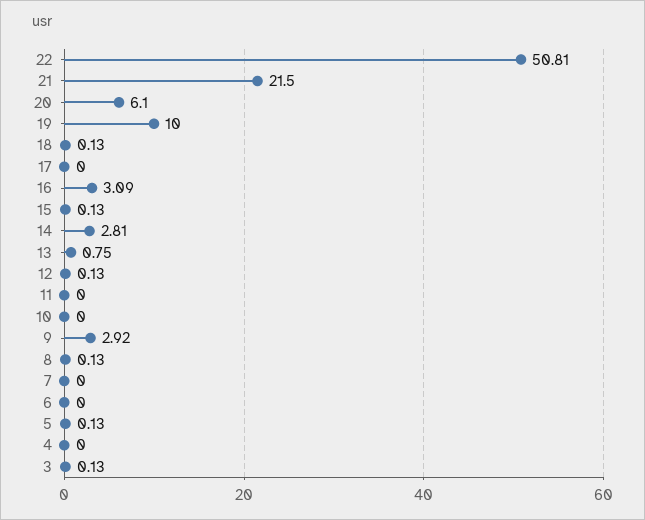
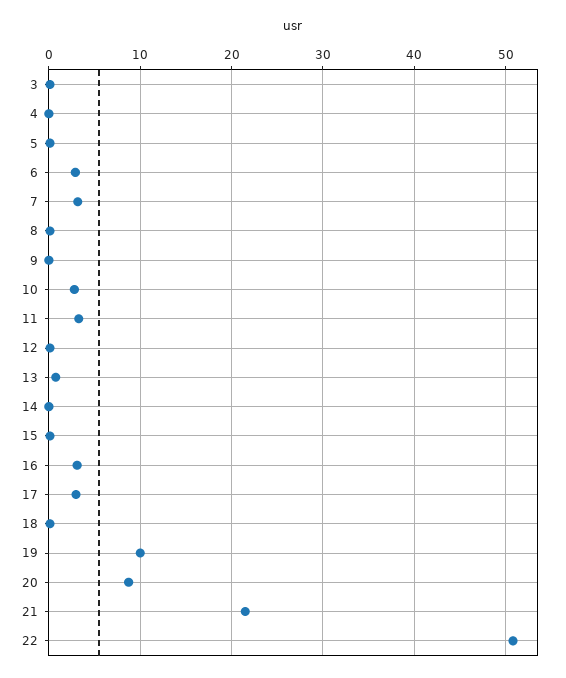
20: 6.1 -> 9
17: 0 -> 3
14: 2.81 -> 0
11: 0 -> 3
10: 0 -> 3
9: 2.92 -> 0
7: 0 -> 3
6: 0 -> 3

